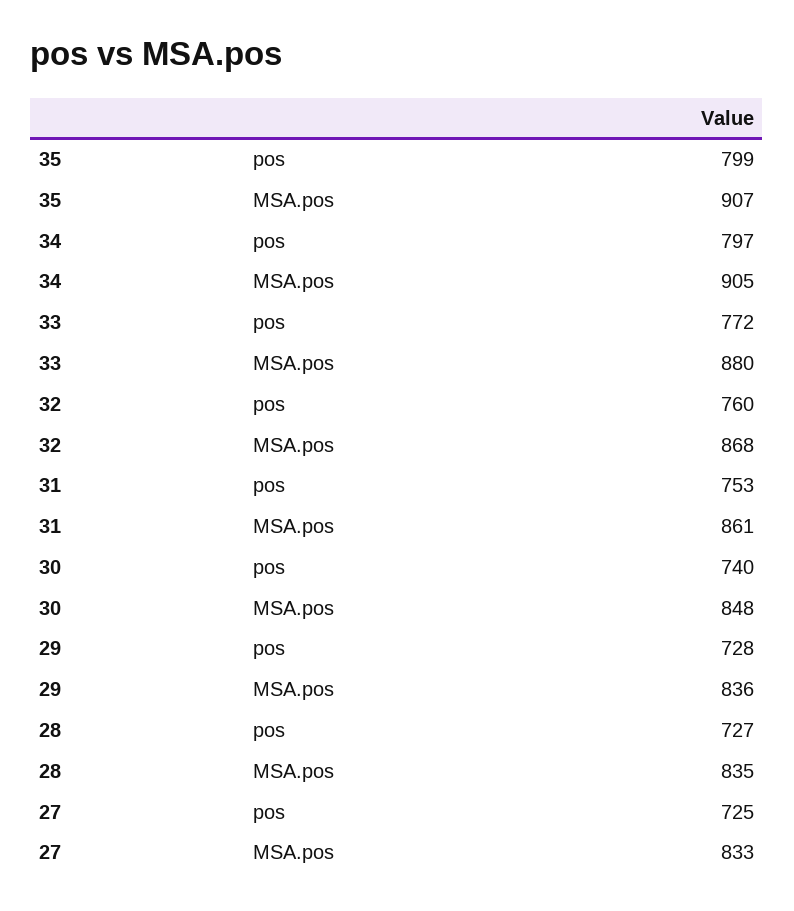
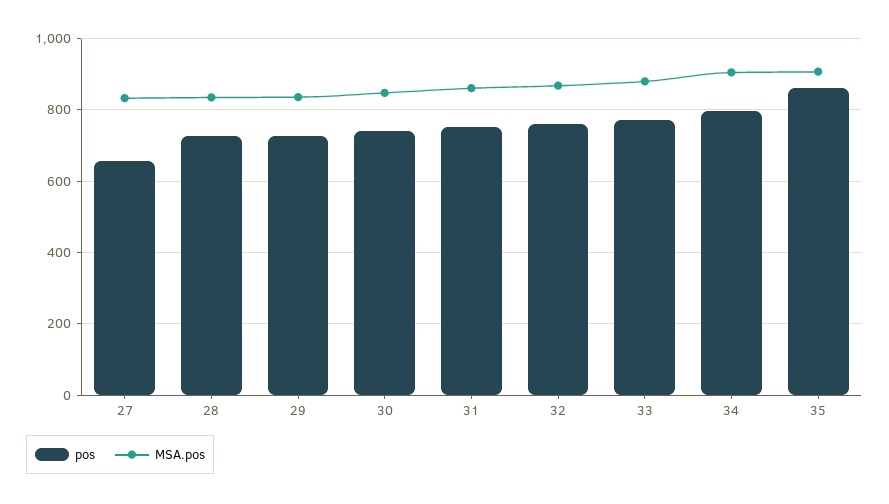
pos, 35: 799 -> 860
pos, 27: 725 -> 660

